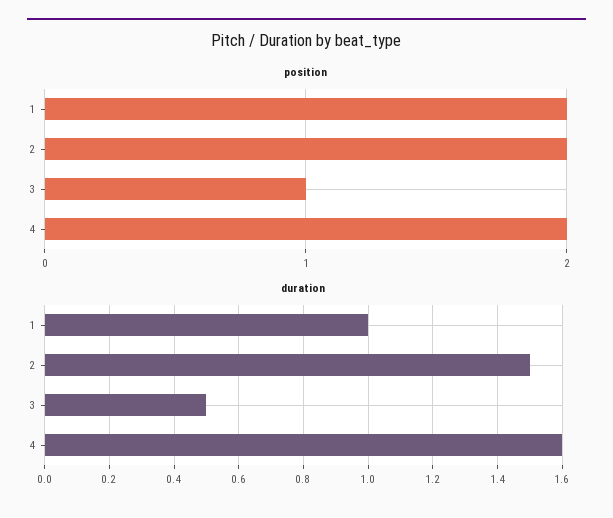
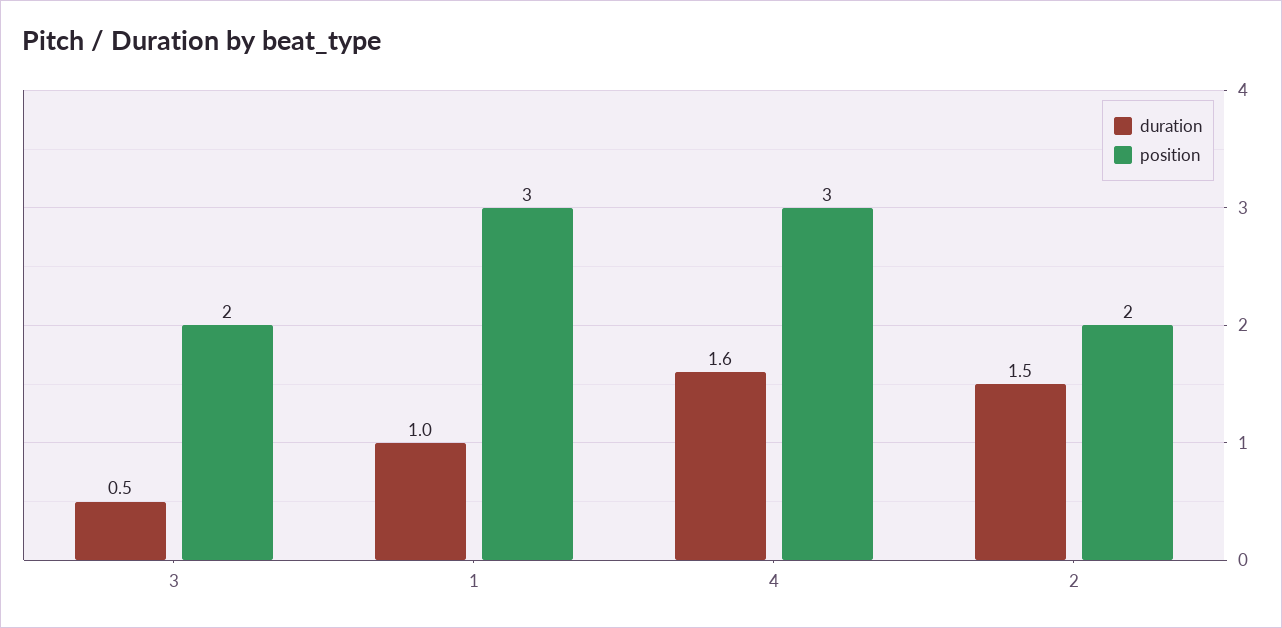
position, 1: 2 -> 3
position, 3: 1 -> 2
position, 4: 2 -> 3

